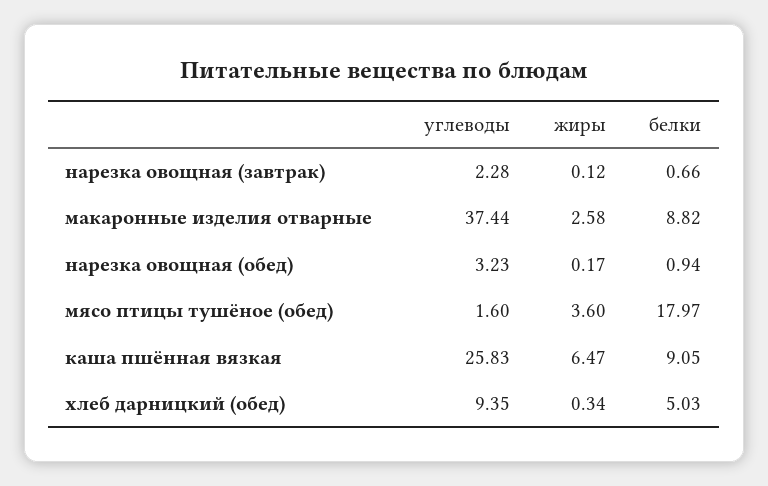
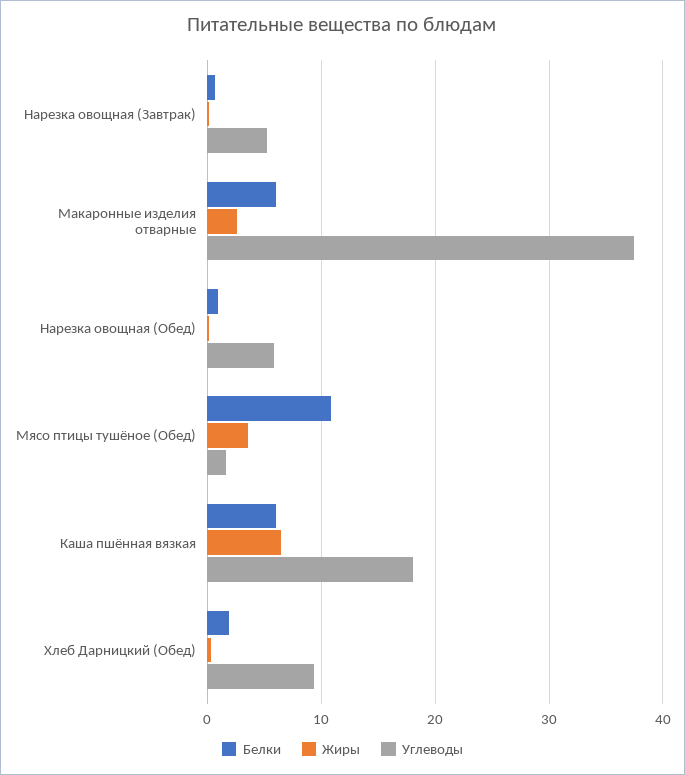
углеводы, нарезка овощная (завтрак): 2.28 -> 5
белки, макаронные изделия отварные: 8.82 -> 6
углеводы, нарезка овощная (обед): 3.23 -> 6
белки, мясо птицы тушёное (обед): 17.97 -> 11
углеводы, каша пшённая вязкая: 25.83 -> 18
белки, каша пшённая вязкая: 9.05 -> 6
белки, хлеб дарницкий (обед): 5.03 -> 2

